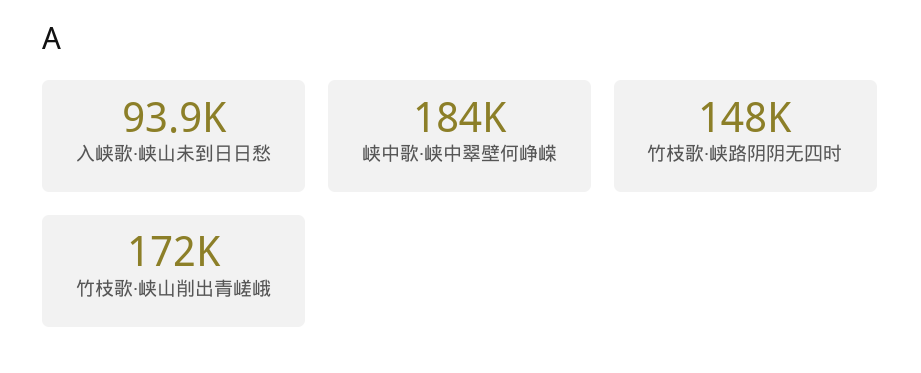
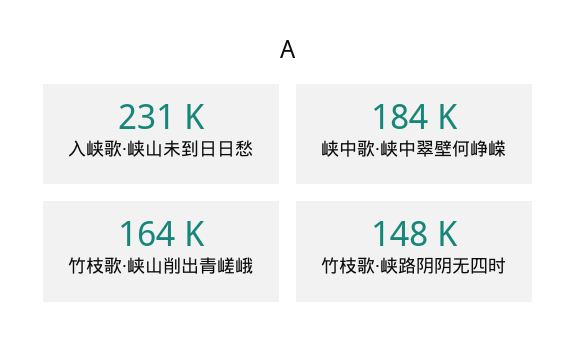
入峡歌·峡山未到日日愁: 93900 -> 231000
竹枝歌·峡山削出青嵯峨: 172000 -> 164000

